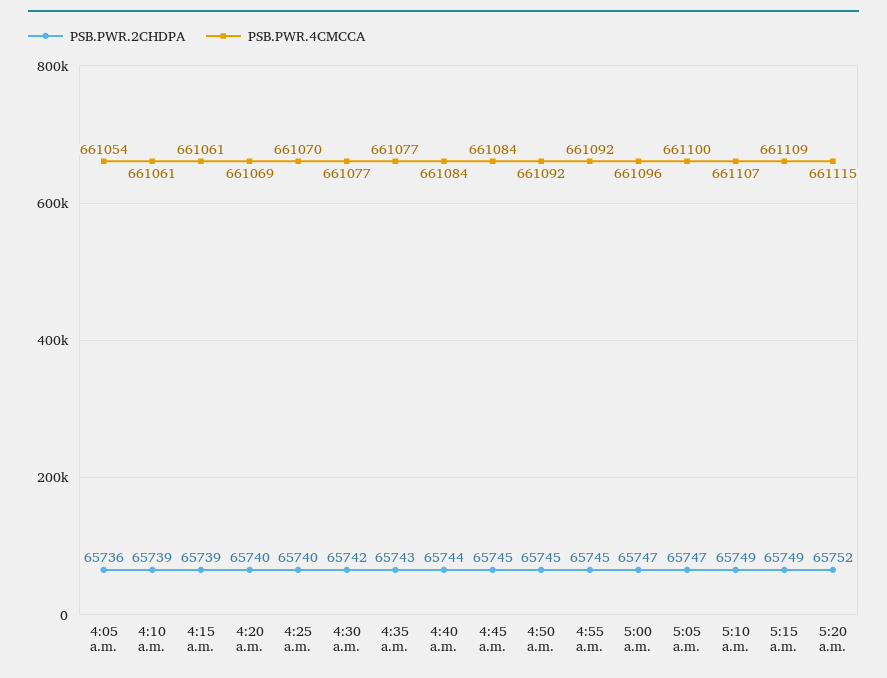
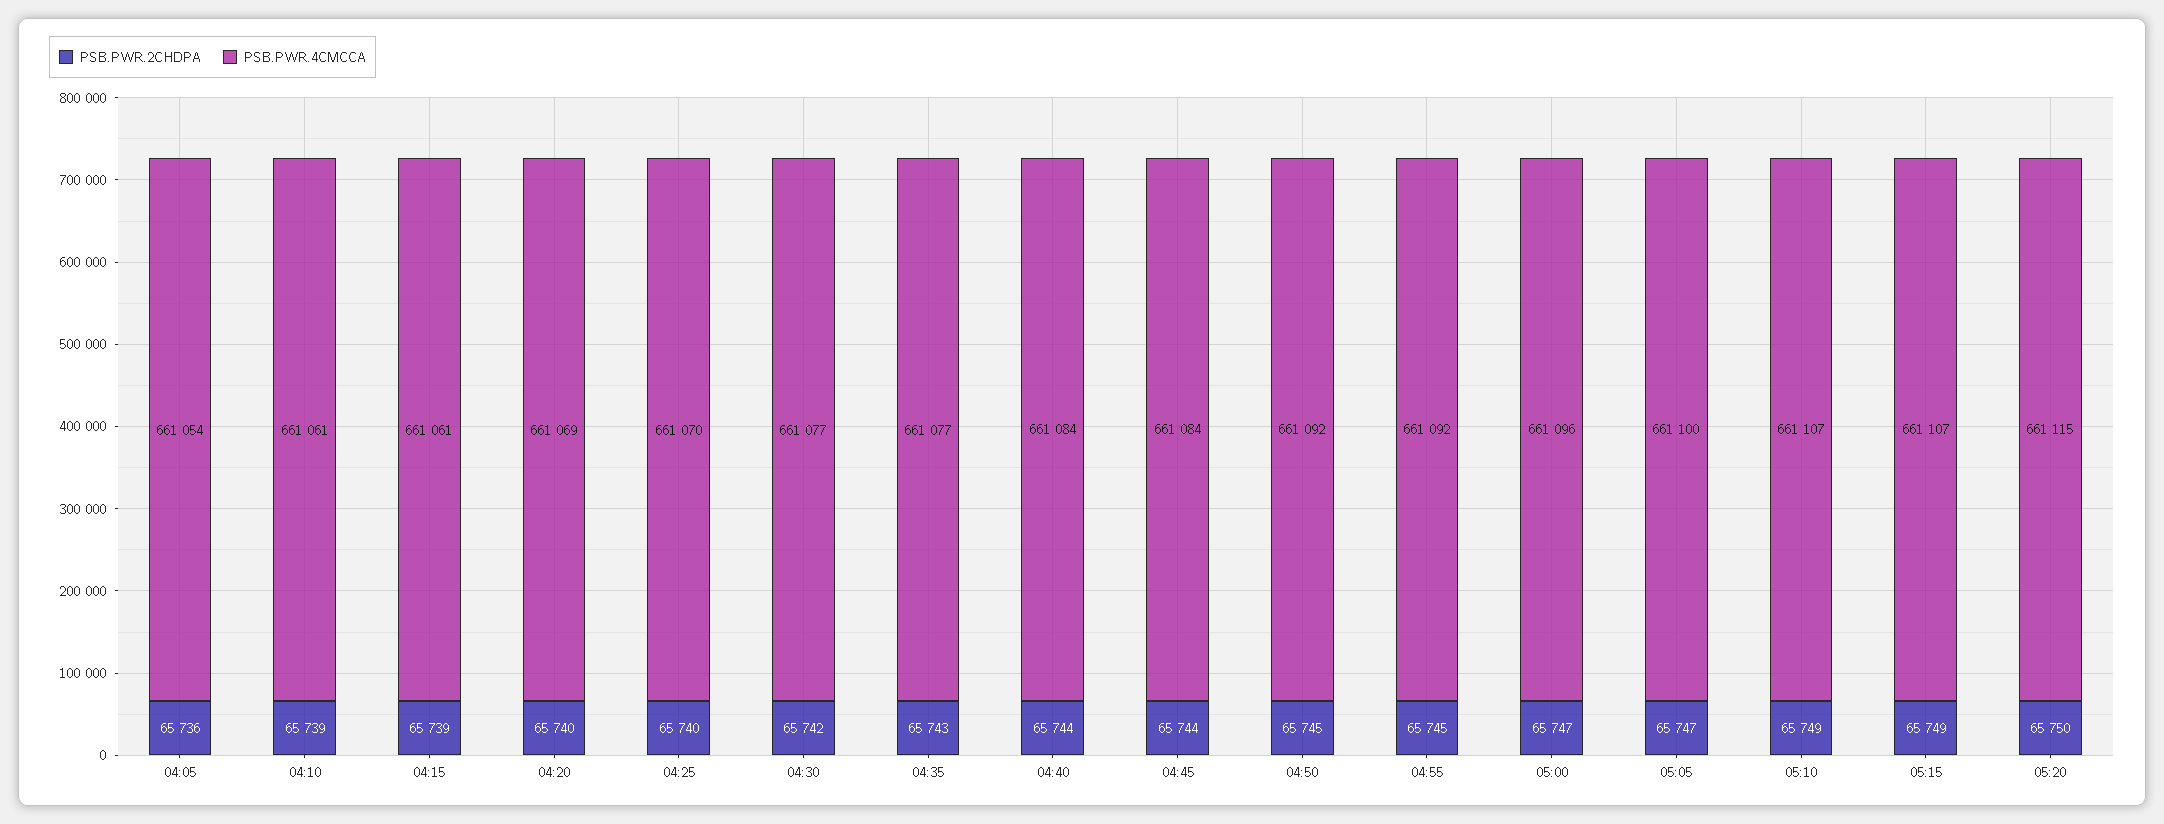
PSB.PWR.2CHDPA, 4:45 a.m.: 65745 -> 65744
PSB.PWR.4CMCCA, 5:15 a.m.: 661109 -> 661107
PSB.PWR.2CHDPA, 5:20 a.m.: 65752 -> 65750

